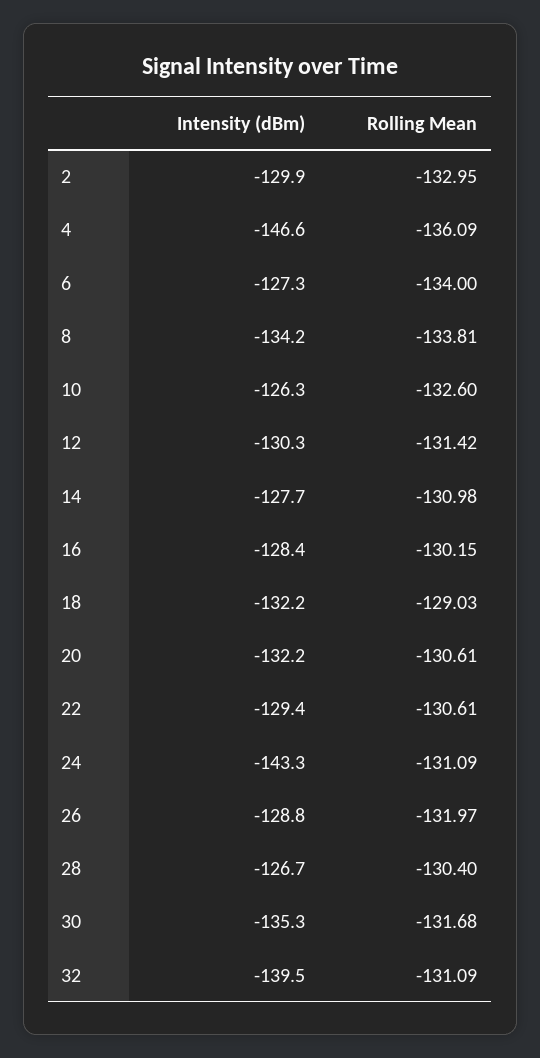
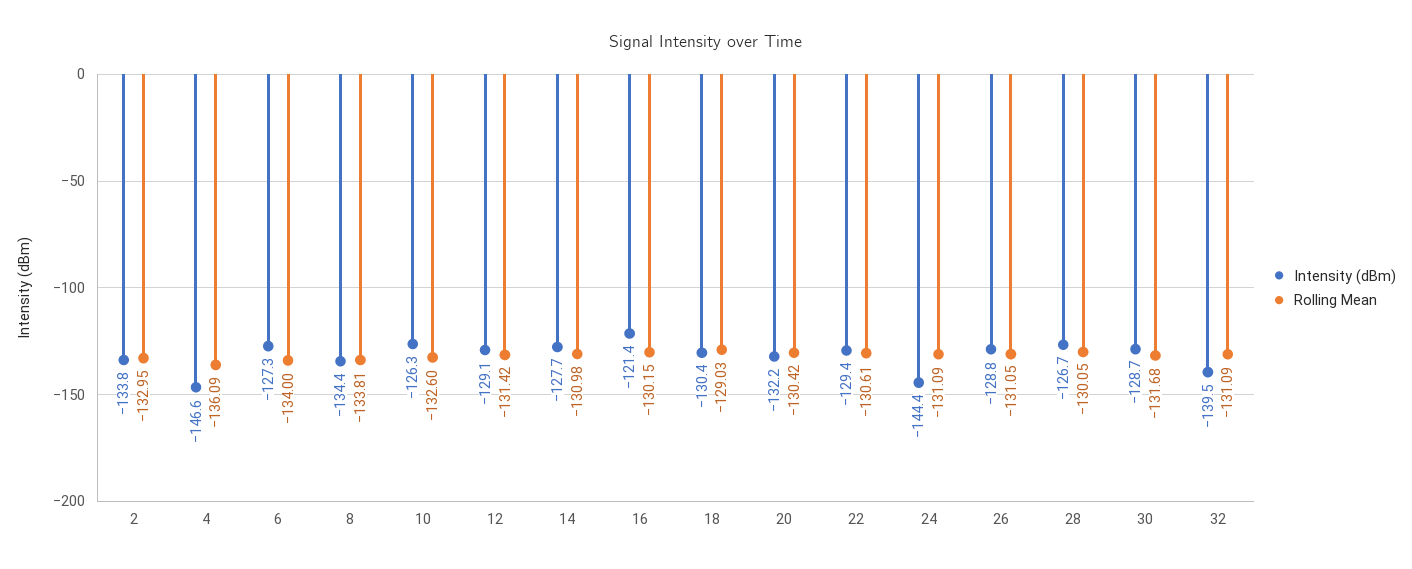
Intensity (dBm), 2: -129.9 -> -133.8
Intensity (dBm), 8: -134.2 -> -134.4
Intensity (dBm), 12: -130.3 -> -129.1
Intensity (dBm), 16: -128.4 -> -121.4
Intensity (dBm), 18: -132.2 -> -130.4
Rolling Mean, 20: -130.61 -> -130.42
Intensity (dBm), 24: -143.3 -> -144.4
Rolling Mean, 26: -131.97 -> -131.05
Rolling Mean, 28: -130.4 -> -130.05
Intensity (dBm), 30: -135.3 -> -128.7

